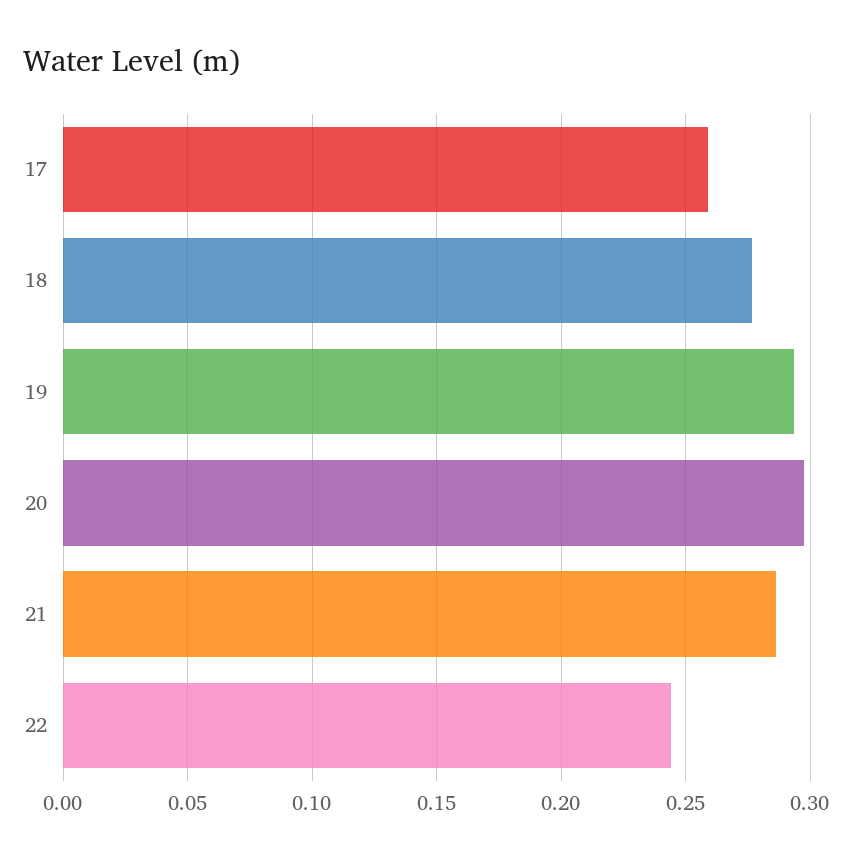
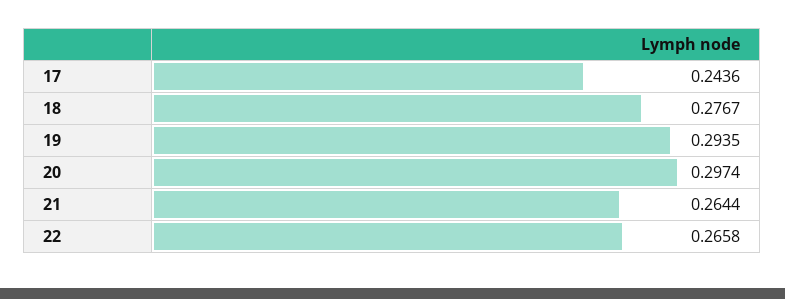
17: 0.26 -> 0.2436
21: 0.285 -> 0.2644
22: 0.245 -> 0.2658

